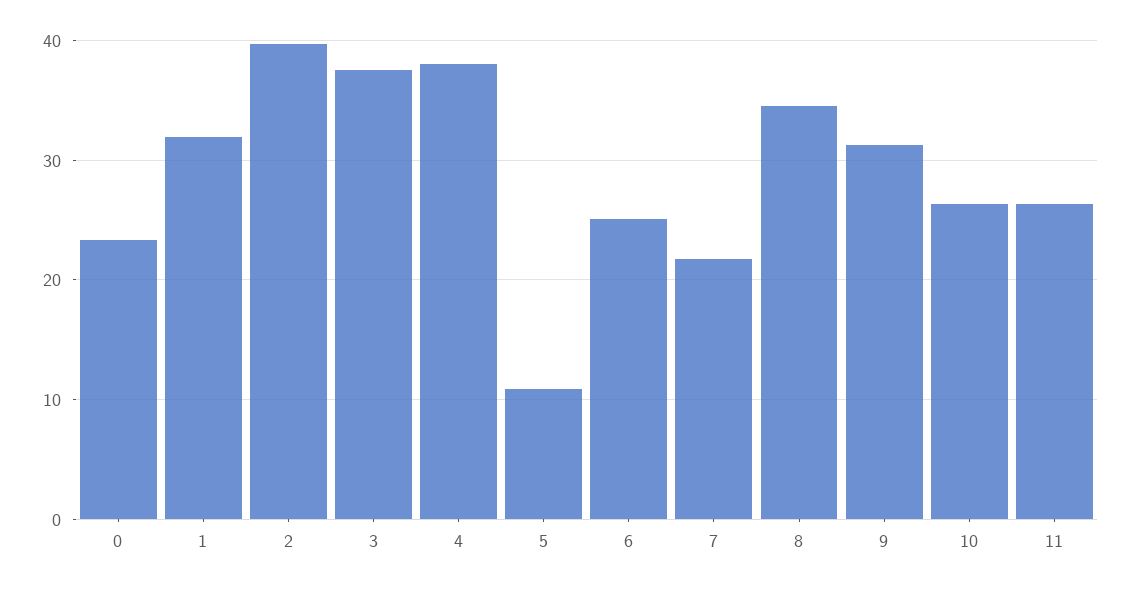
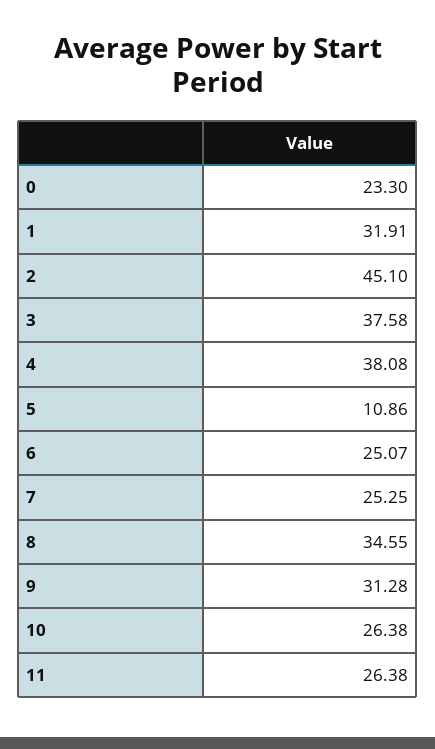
2: 40 -> 45.1
7: 22 -> 25.25

